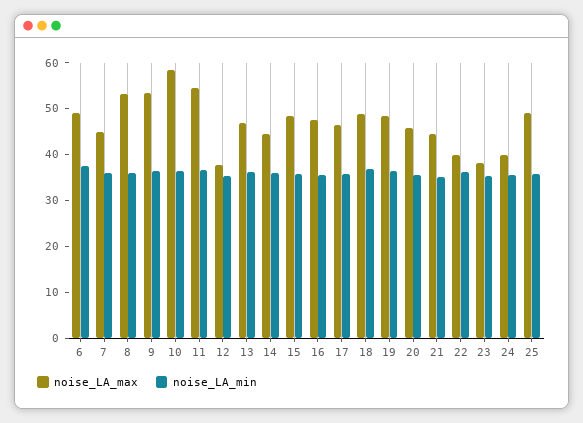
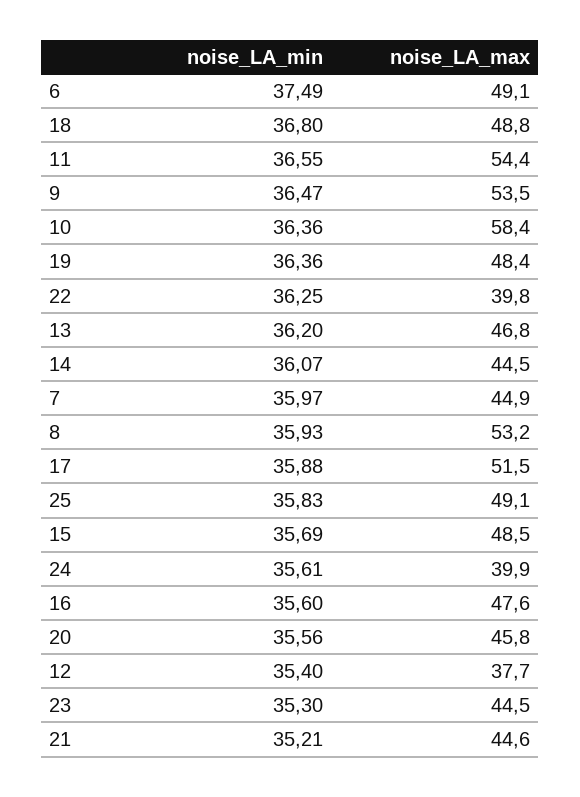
noise_LA_max, 17: 46 -> 51.5
noise_LA_max, 23: 38 -> 44.5

